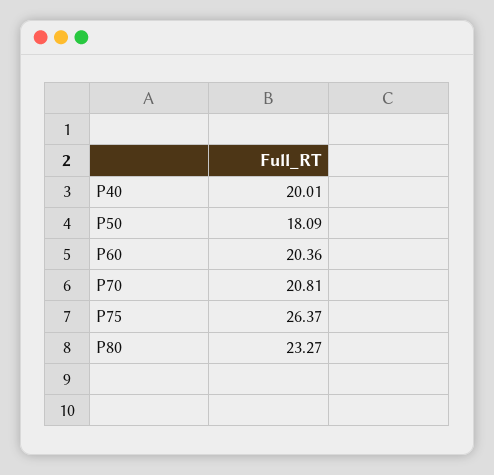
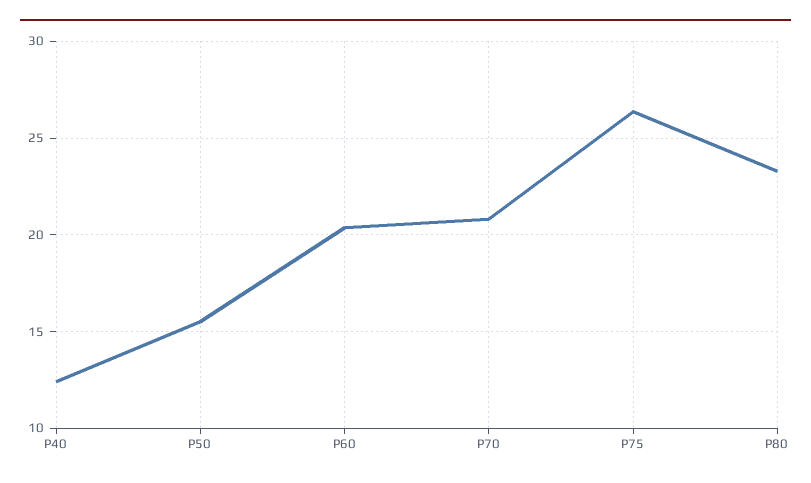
P40: 20.01 -> 12.5
P50: 18.09 -> 15.5

